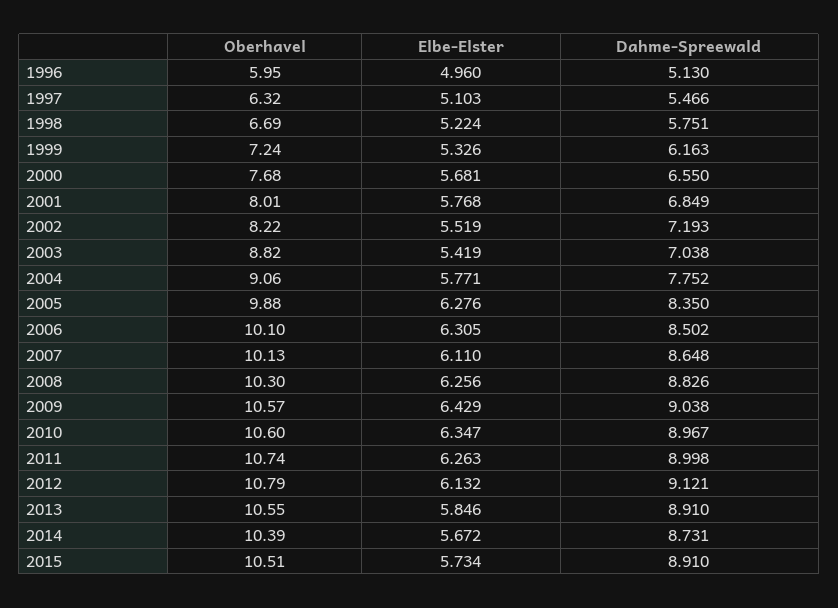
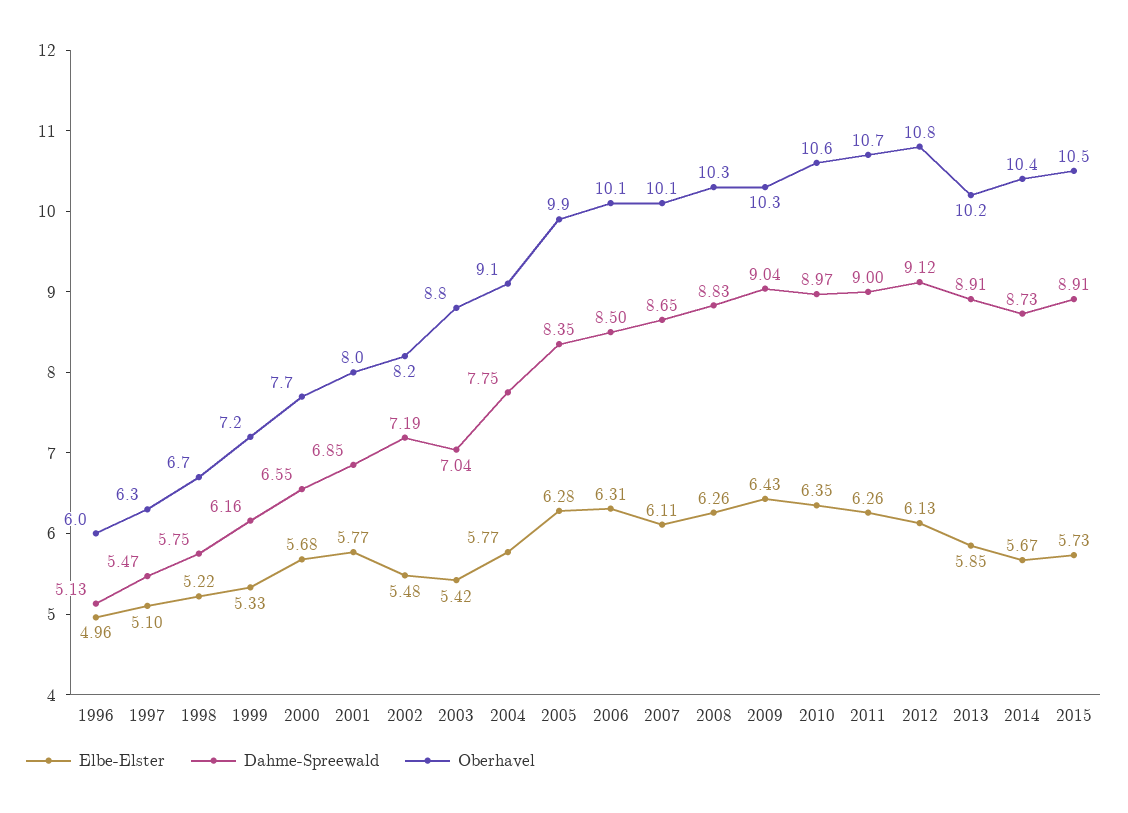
Elbe-Elster, 2002: 5.519 -> 5.48
Oberhavel, 2009: 10.57 -> 10.3
Oberhavel, 2013: 10.55 -> 10.2

